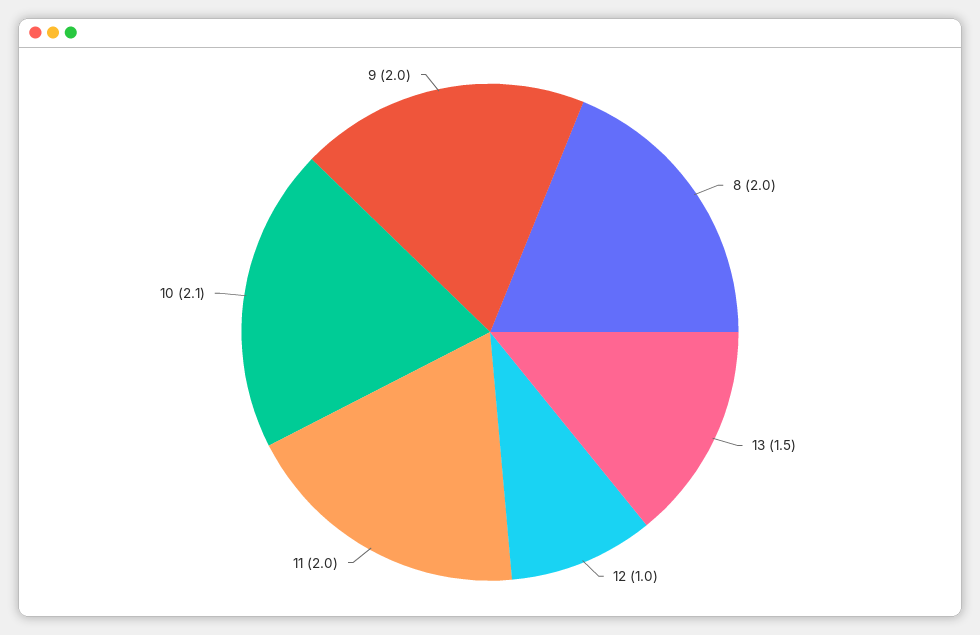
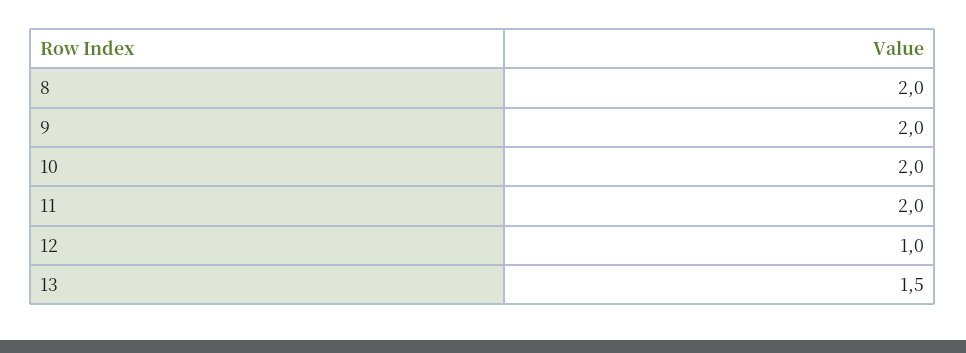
10: 2.1 -> 2

